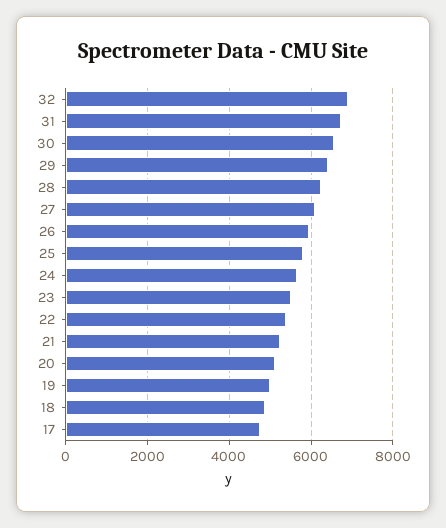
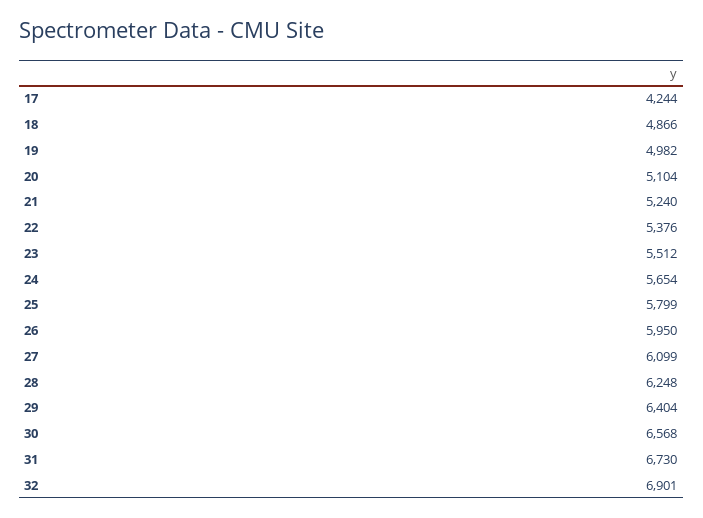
17: 4800 -> 4244

